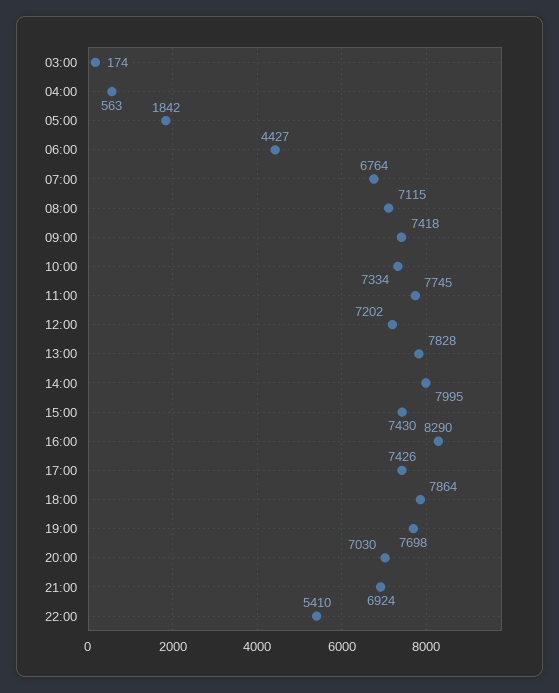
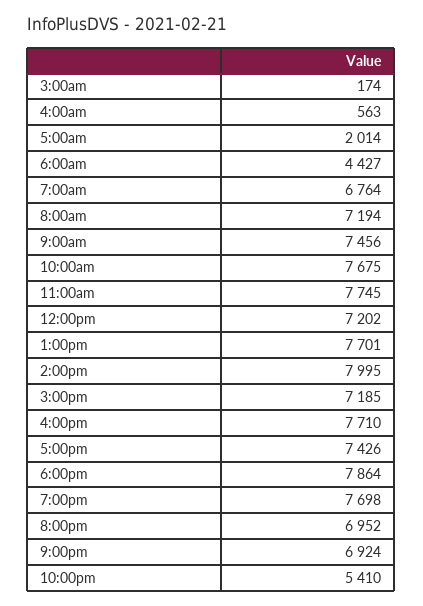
05:00: 1842 -> 2014
08:00: 7115 -> 7194
09:00: 7418 -> 7456
10:00: 7334 -> 7675
13:00: 7828 -> 7701
15:00: 7430 -> 7185
16:00: 8290 -> 7710
20:00: 7030 -> 6952

